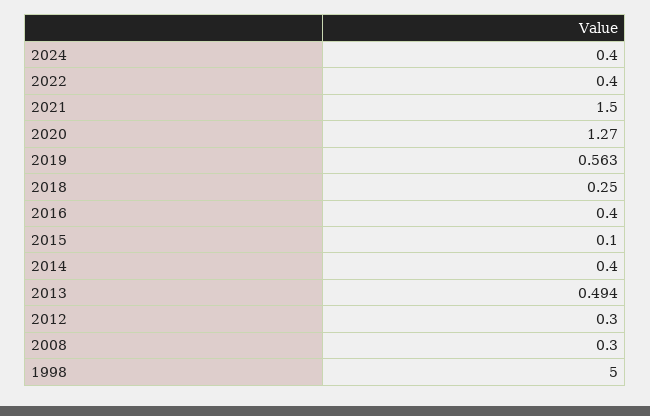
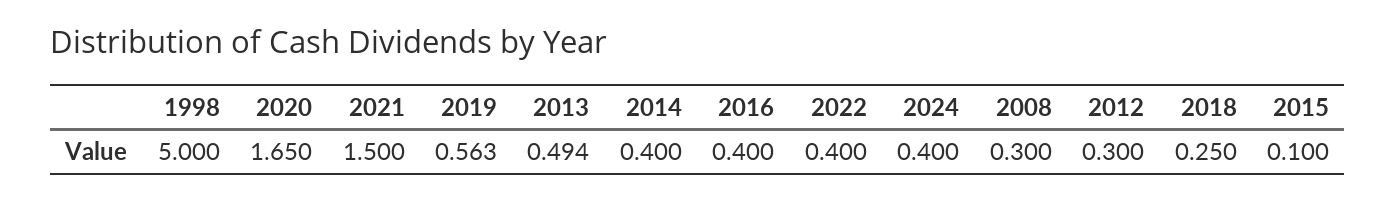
2020: 1.27 -> 1.65

